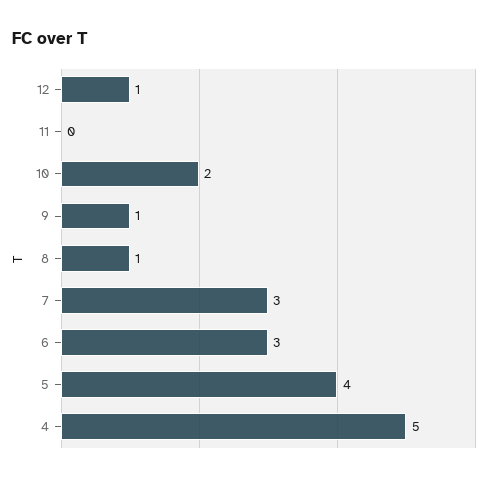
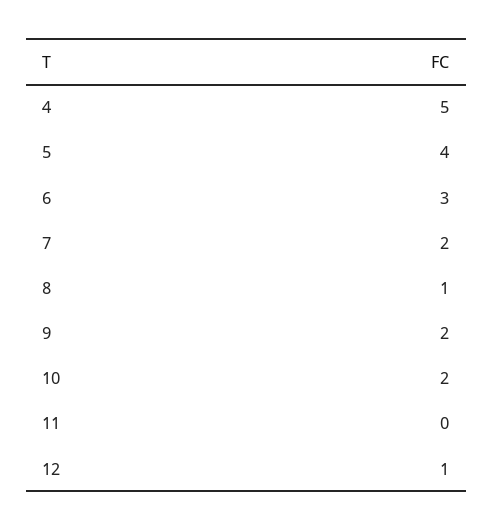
9: 1 -> 2
7: 3 -> 2

